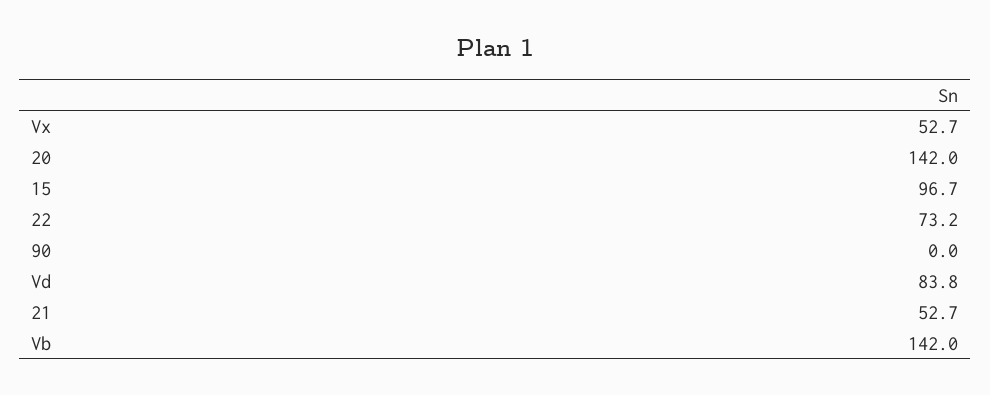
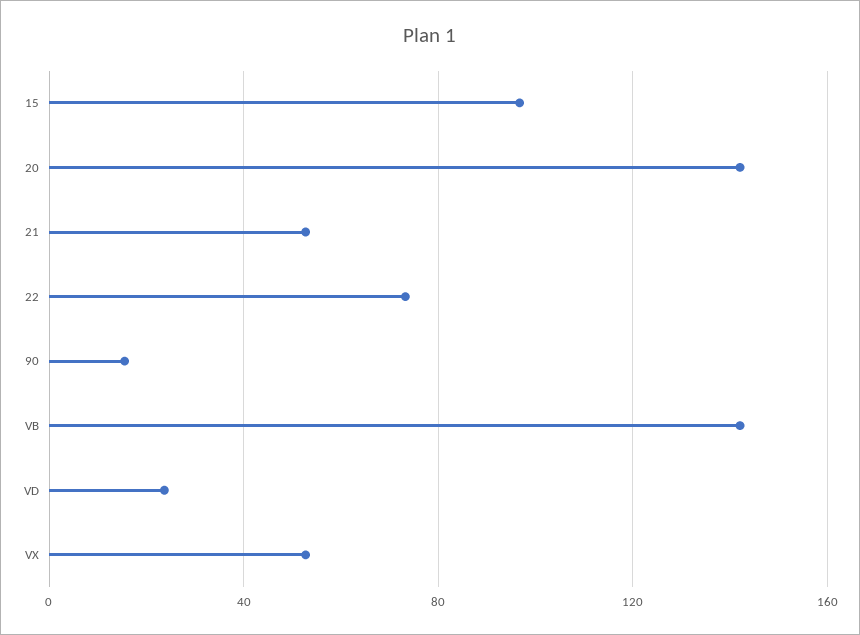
90: 0 -> 15
Vd: 83.8 -> 25

